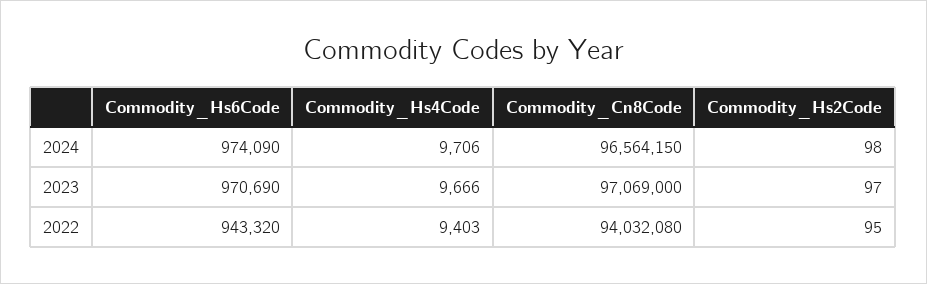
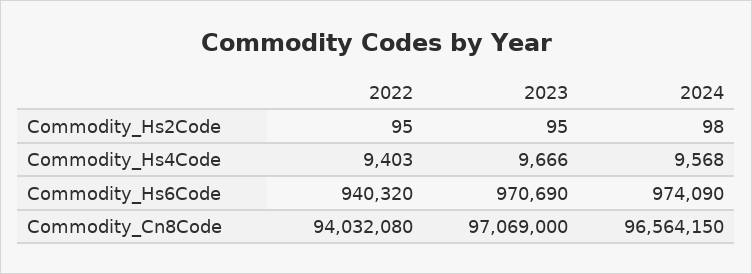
Commodity_Hs4Code, 2024: 9706 -> 9568
Commodity_Hs2Code, 2023: 97 -> 95
Commodity_Hs6Code, 2022: 943320 -> 940320

